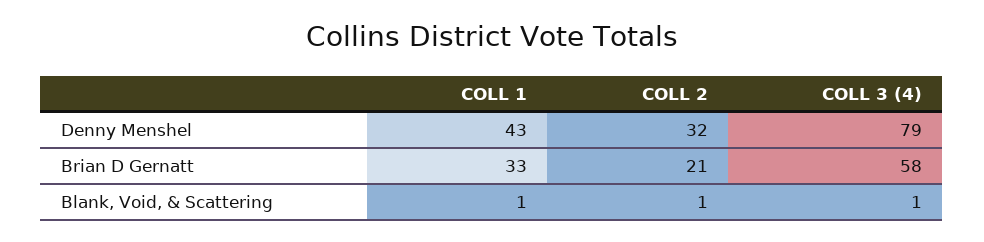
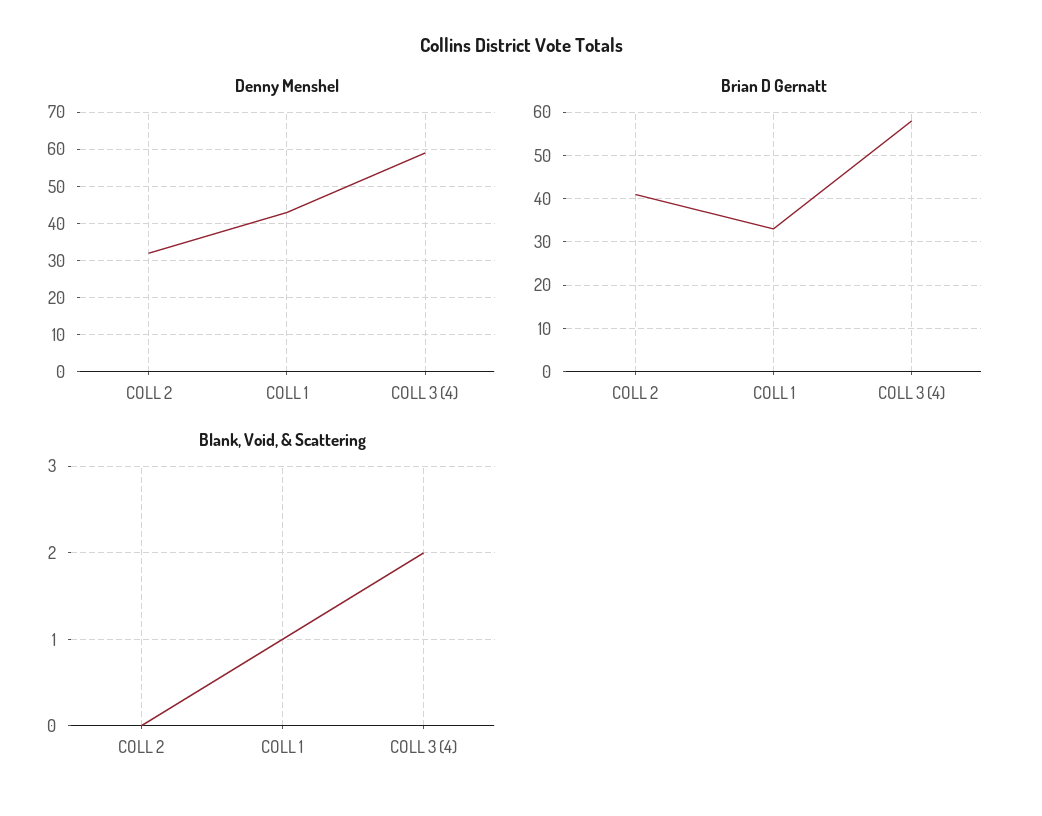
Denny Menshel, COLL 3 (4): 79 -> 60
Brian D Gernatt, COLL 2: 21 -> 40
Blank, Void, & Scattering, COLL 2: 1 -> 0
Blank, Void, & Scattering, COLL 3 (4): 1 -> 2

